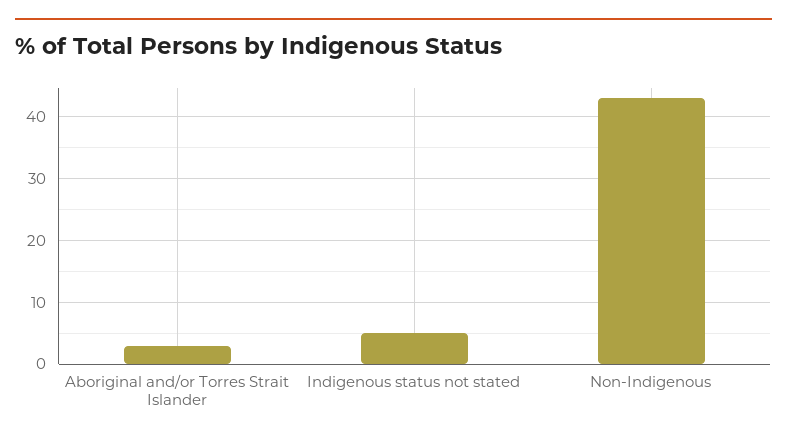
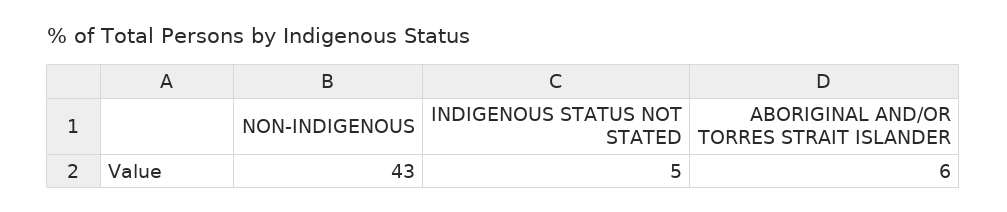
Aboriginal and/or Torres Strait Islander: 3 -> 6

